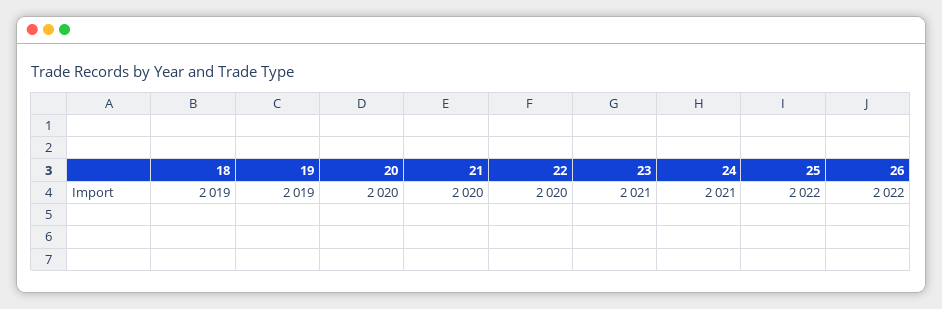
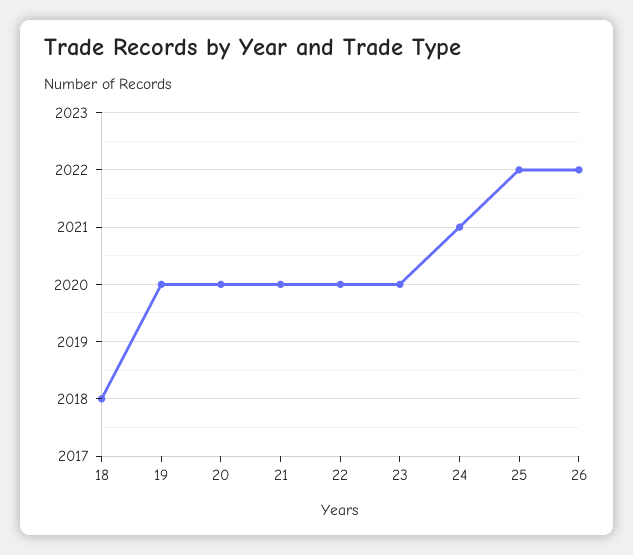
18: 2019 -> 2018
19: 2019 -> 2020
23: 2021 -> 2020

